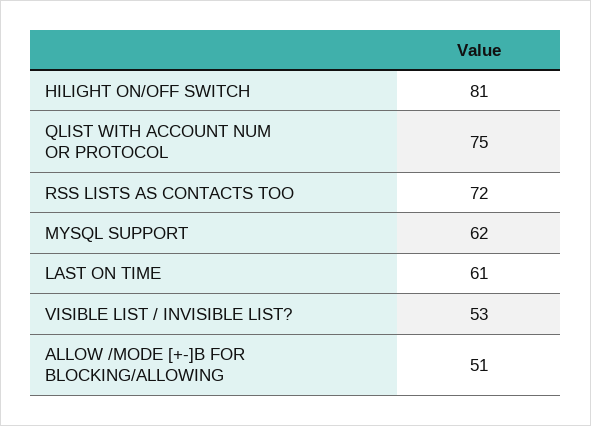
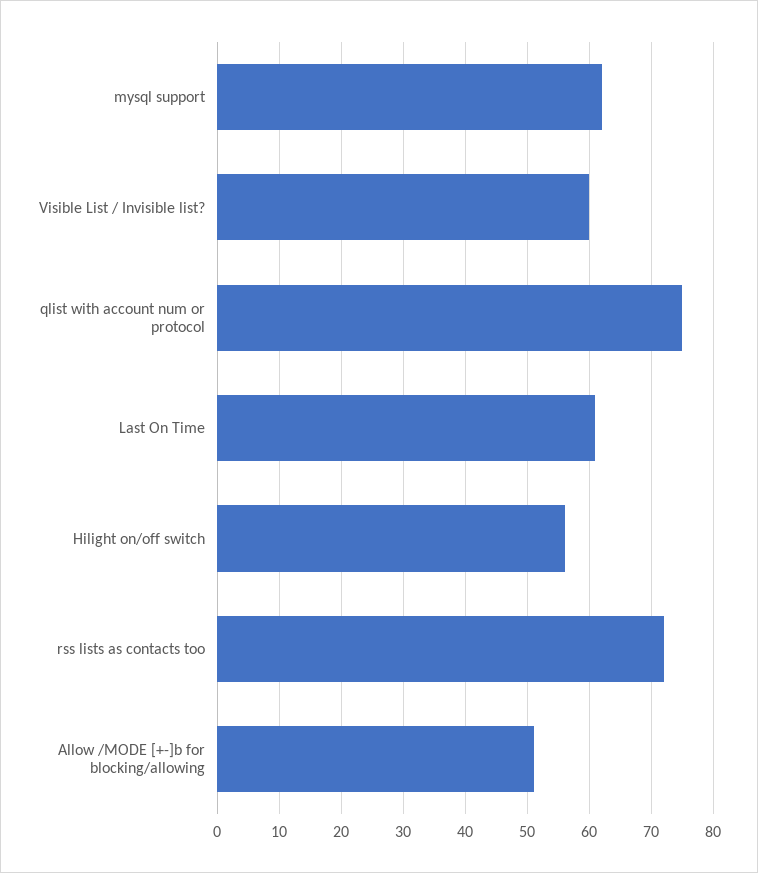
HILIGHT ON/OFF SWITCH: 81 -> 56
VISIBLE LIST / INVISIBLE LIST?: 53 -> 60

